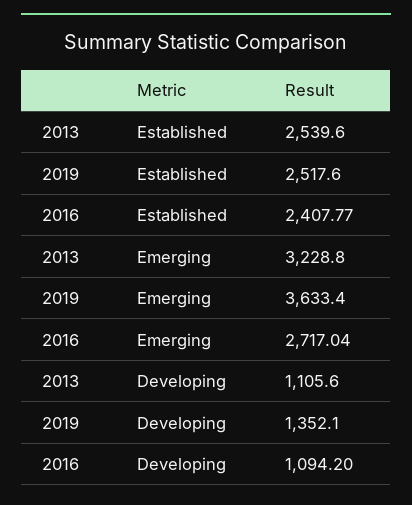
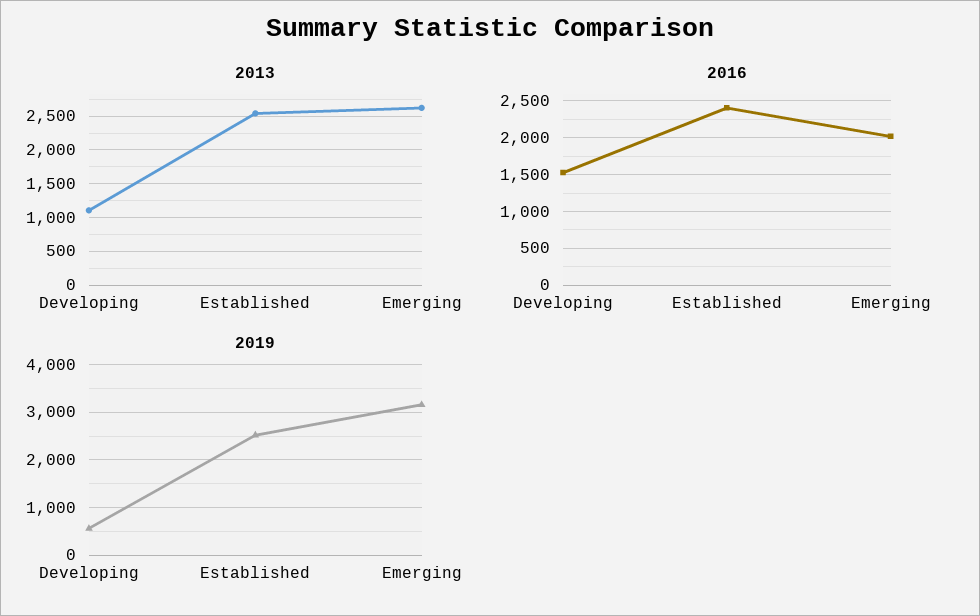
2013, Emerging: 3228.8 -> 2600
2019, Emerging: 3633.4 -> 3200
2016, Emerging: 2717.04 -> 2000
2019, Developing: 1352.1 -> 600
2016, Developing: 1094.2 -> 1500

